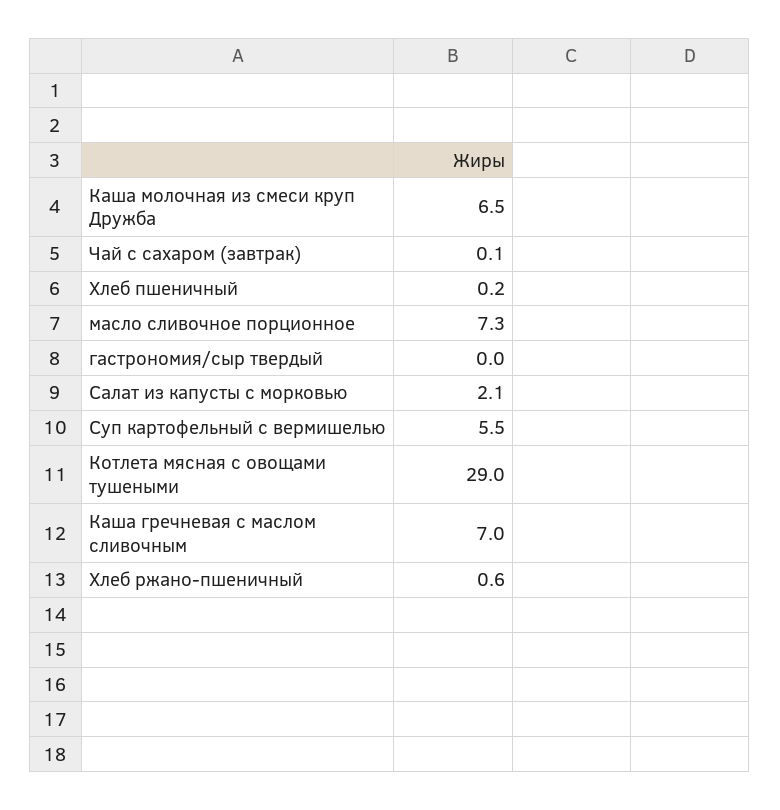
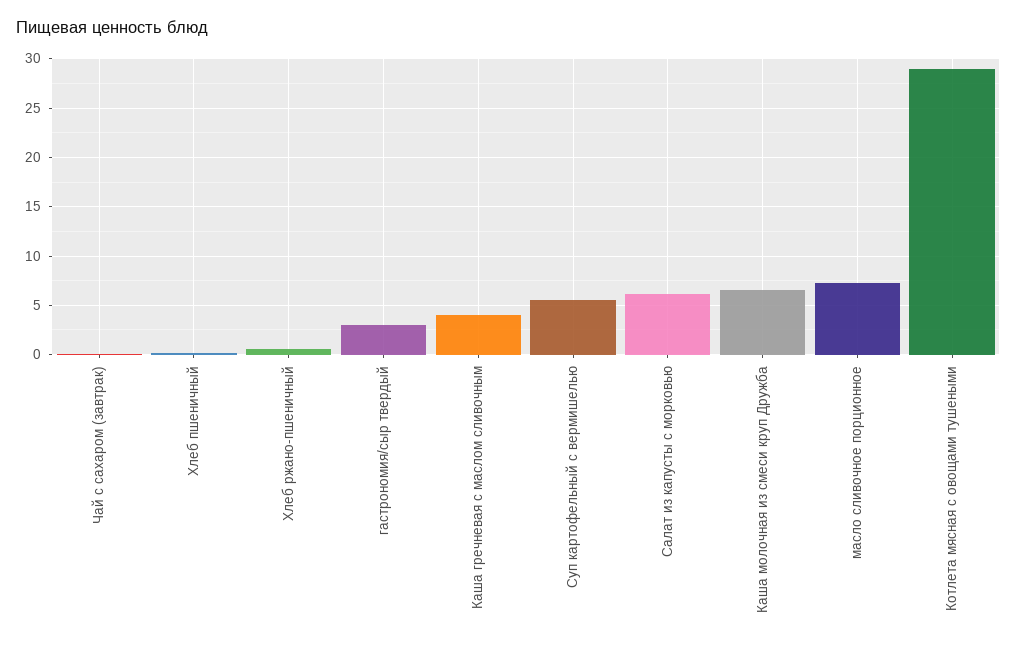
гастрономия/сыр твердый: 0 -> 3
Салат из капусты с морковью: 2.1 -> 6
Каша гречневая с маслом сливочным: 7 -> 4

